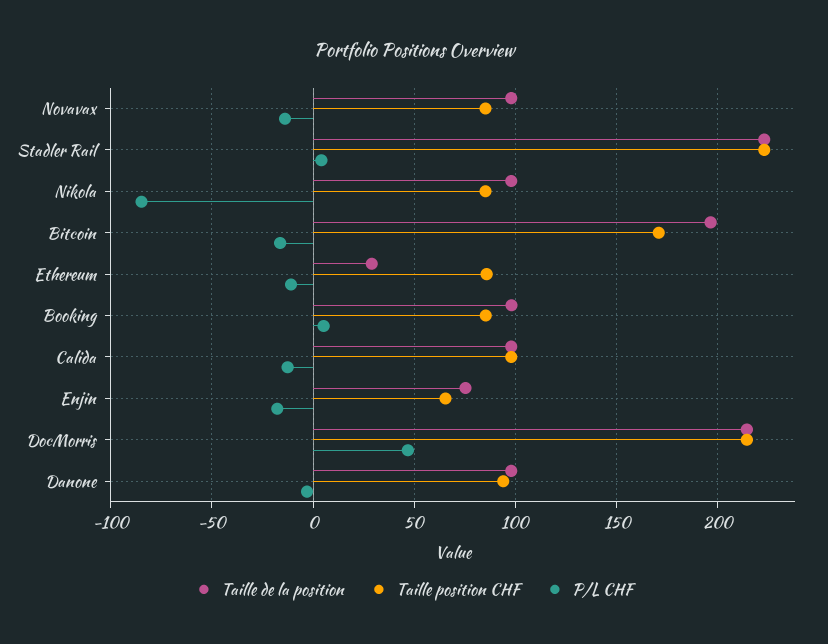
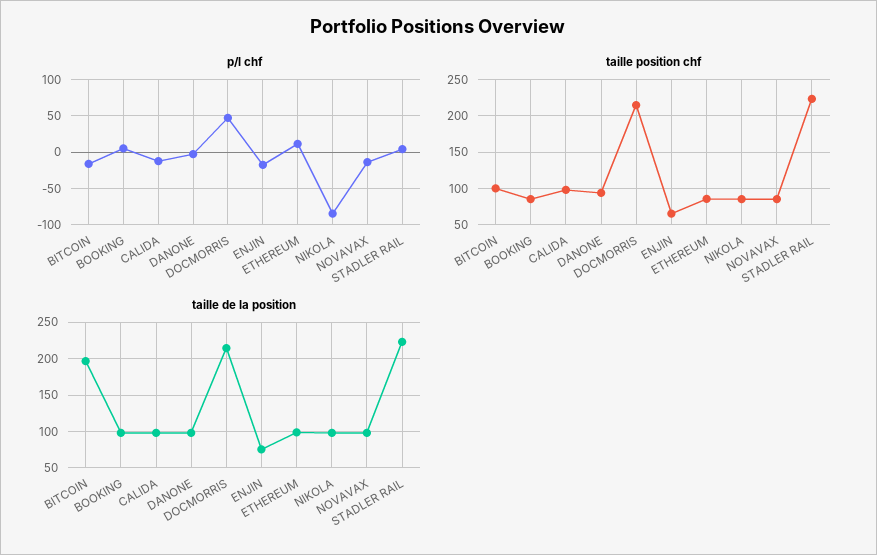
Taille position CHF, Bitcoin: 170 -> 100
Taille de la position, Ethereum: 30 -> 100
P/L CHF, Ethereum: -10 -> 10

